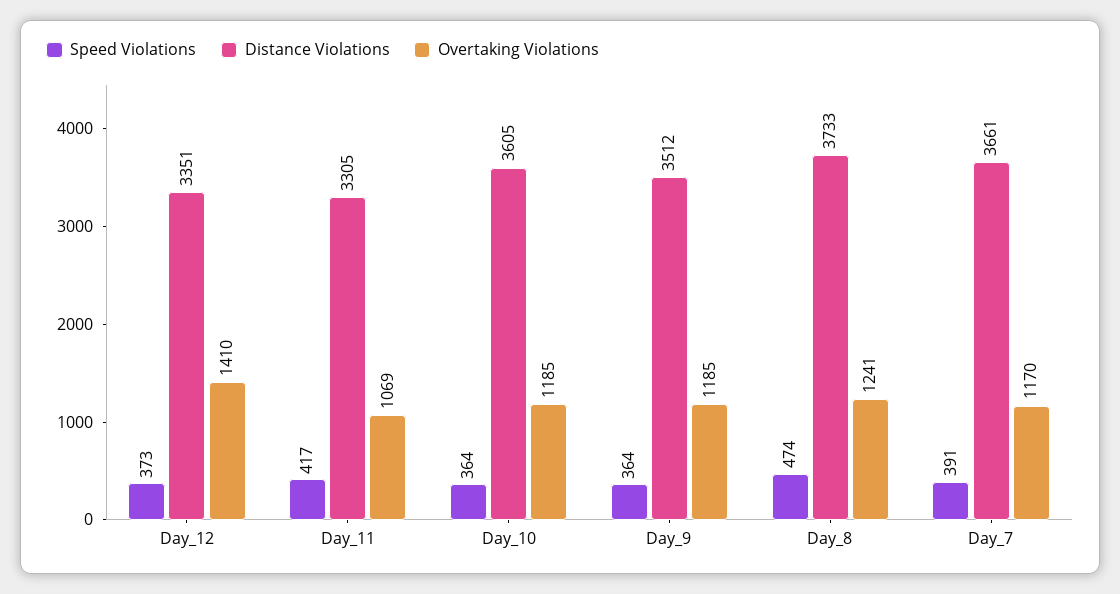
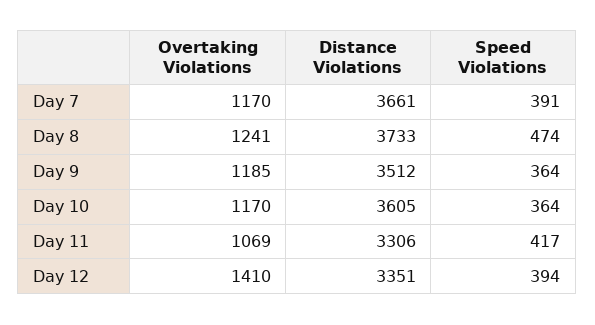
Speed Violations, Day_12: 373 -> 394
Distance Violations, Day_11: 3305 -> 3306
Overtaking Violations, Day_10: 1185 -> 1170

